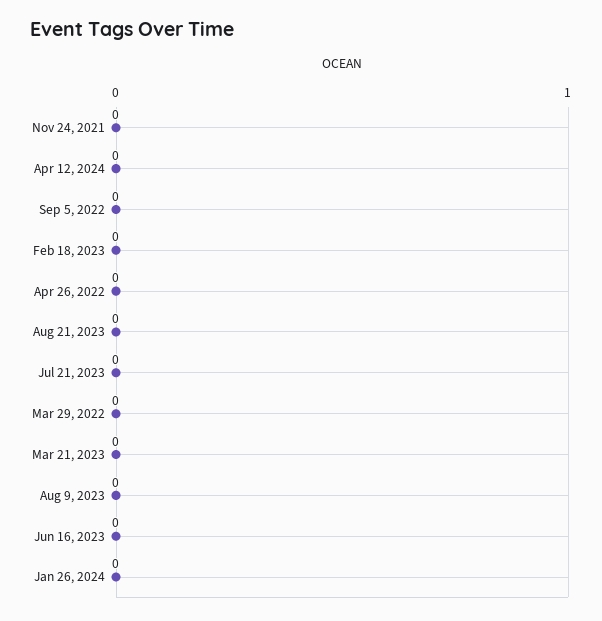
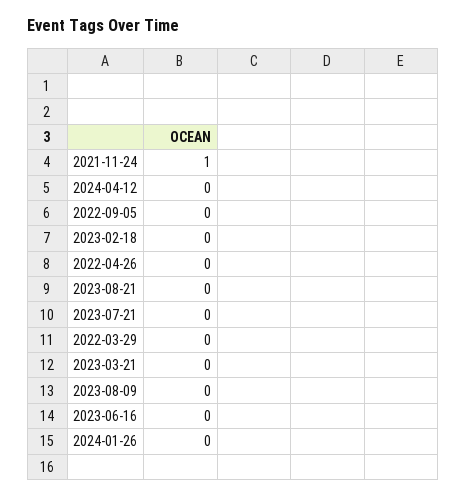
Nov 24, 2021: 0 -> 1

